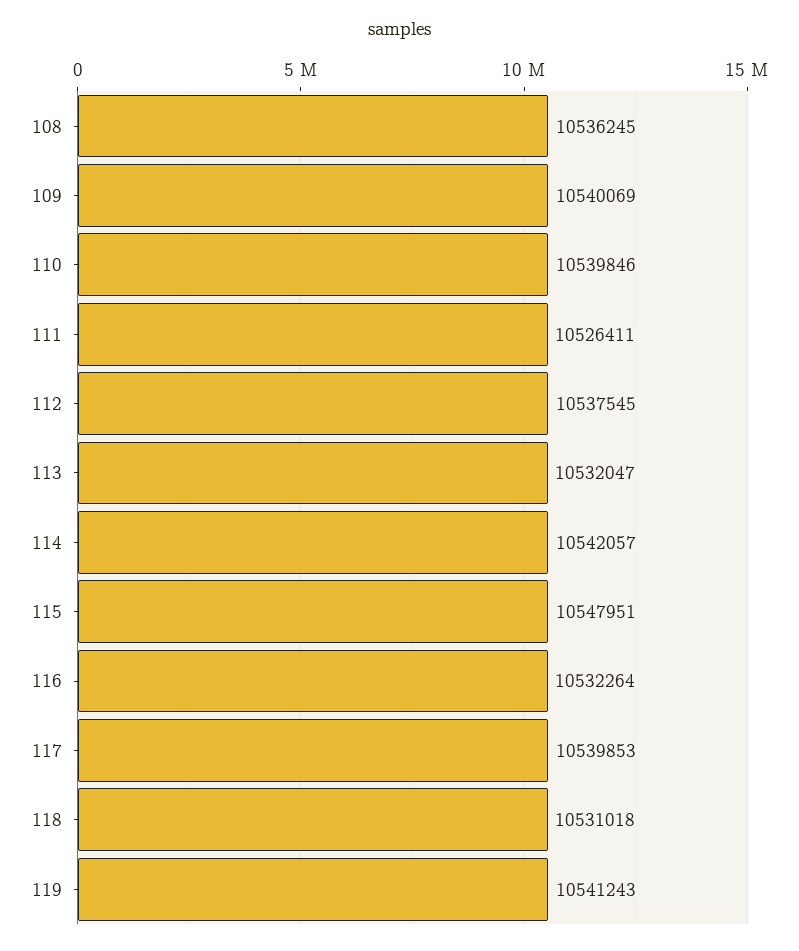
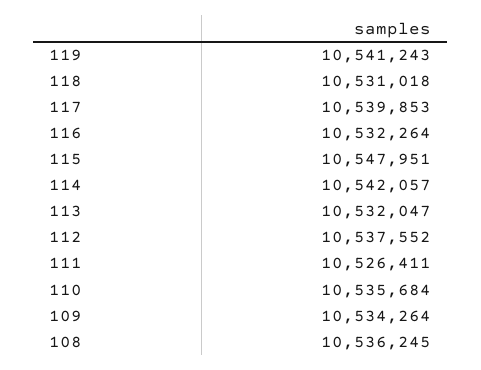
109: 10540069 -> 10534264
110: 10539846 -> 10535684
112: 10537545 -> 10537552

